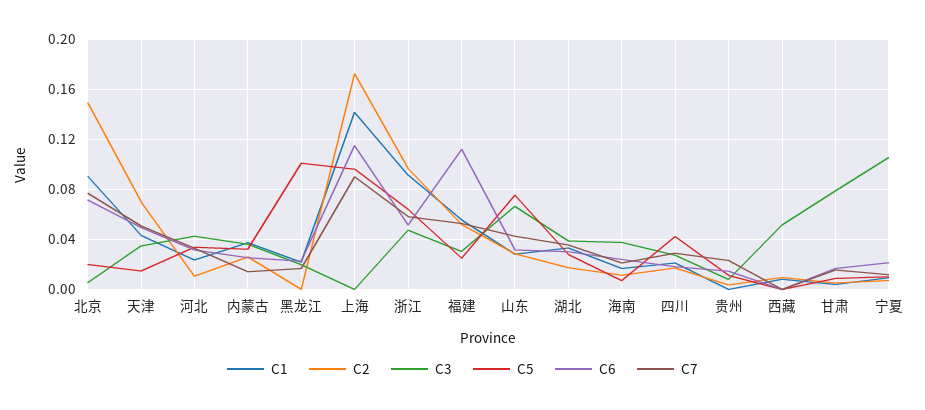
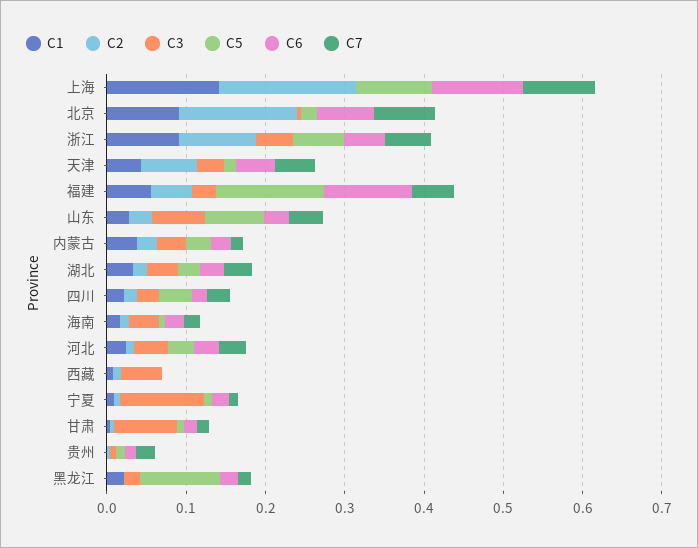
C5, 福建: 0.025 -> 0.14

